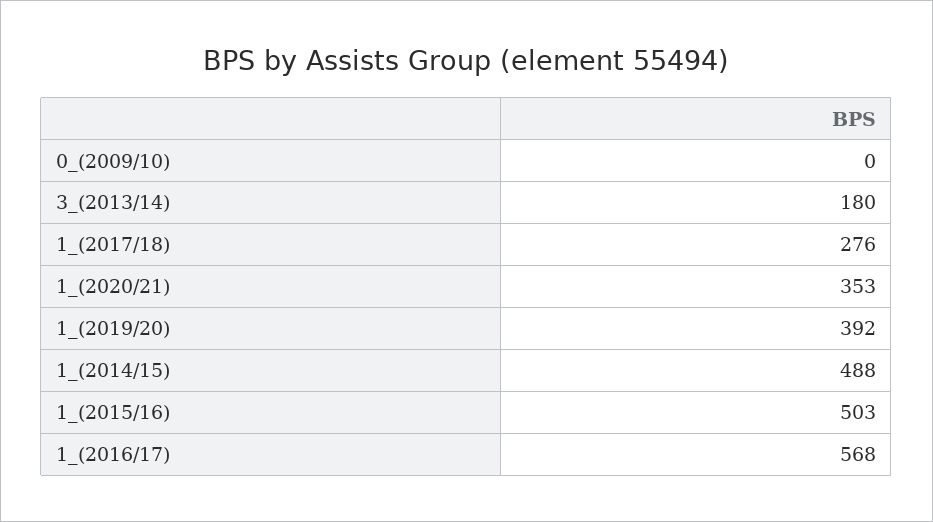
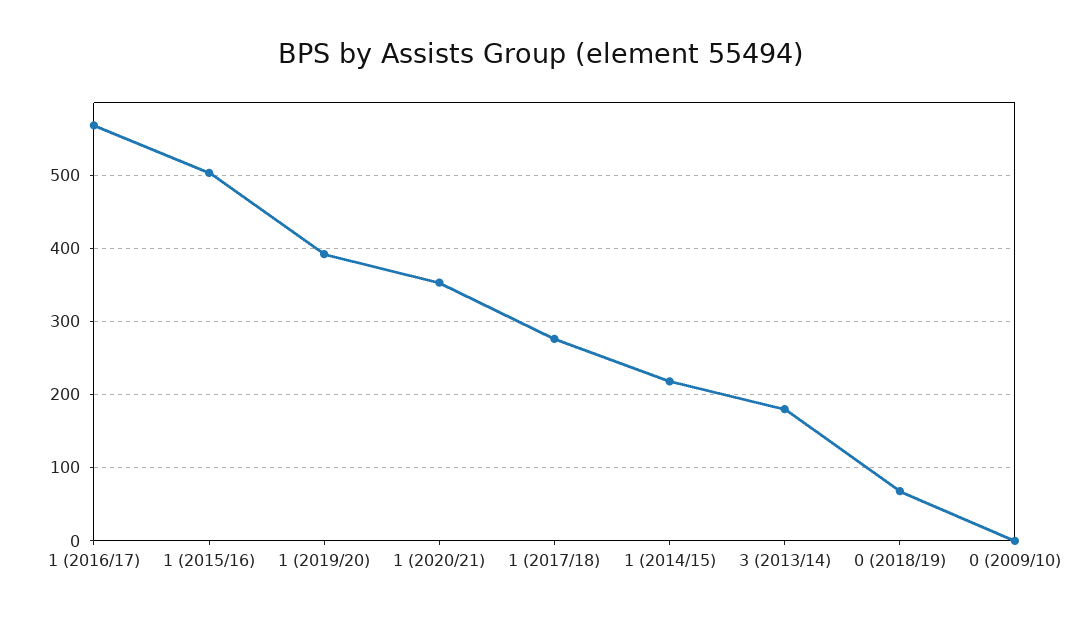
1_(2014/15): 488 -> 220
0 (2018/19): none -> 70

